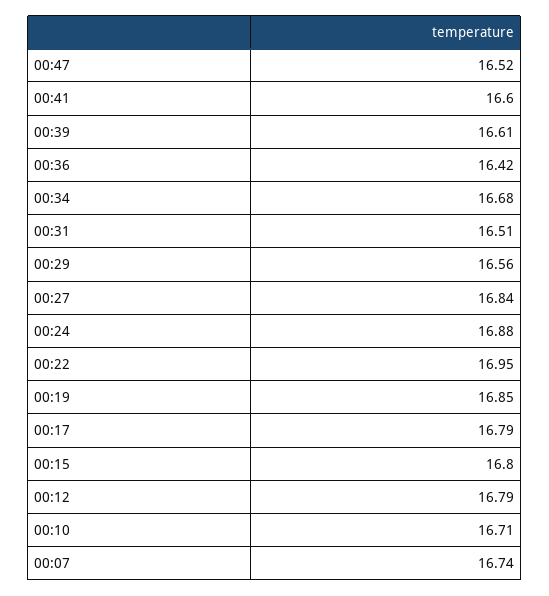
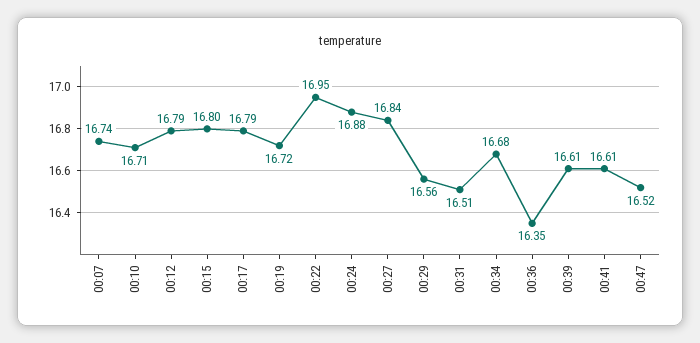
00:41: 16.6 -> 16.61
00:36: 16.42 -> 16.35
00:19: 16.85 -> 16.72

